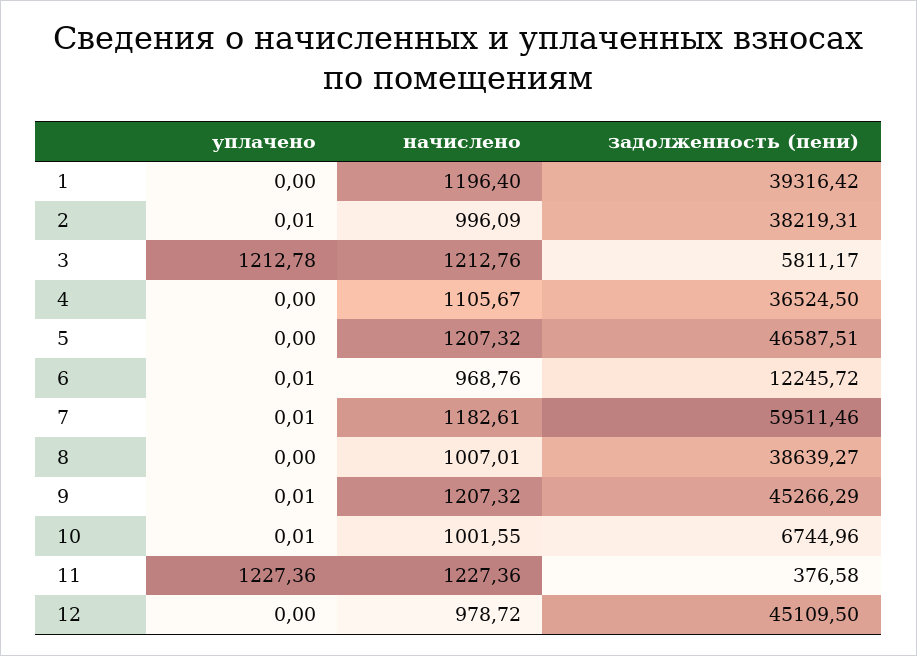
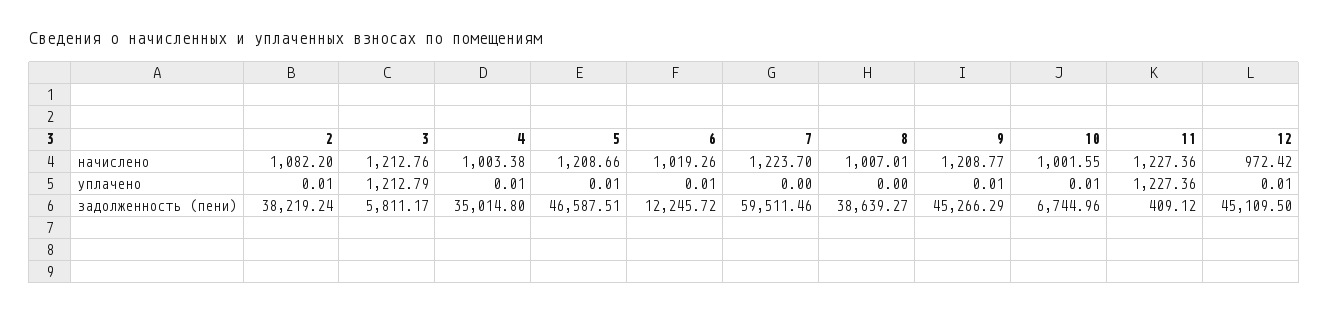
уплачено, 1: 0 -> none
начислено, 1: 1196.4 -> none
задолженность (пени), 1: 39316.42 -> none
начислено, 2: 996.09 -> 1082.2
задолженность (пени), 2: 38219.31 -> 38219.24
уплачено, 3: 1212.78 -> 1212.79
уплачено, 4: 0 -> 0.01
начислено, 4: 1105.67 -> 1003.38
задолженность (пени), 4: 36524.5 -> 35014.8
уплачено, 5: 0 -> 0.01
начислено, 5: 1207.32 -> 1208.66
начислено, 6: 968.76 -> 1019.26
уплачено, 7: 0.01 -> 0
начислено, 7: 1182.61 -> 1223.7
начислено, 9: 1207.32 -> 1208.77
задолженность (пени), 11: 376.58 -> 409.12
уплачено, 12: 0 -> 0.01
начислено, 12: 978.72 -> 972.42

